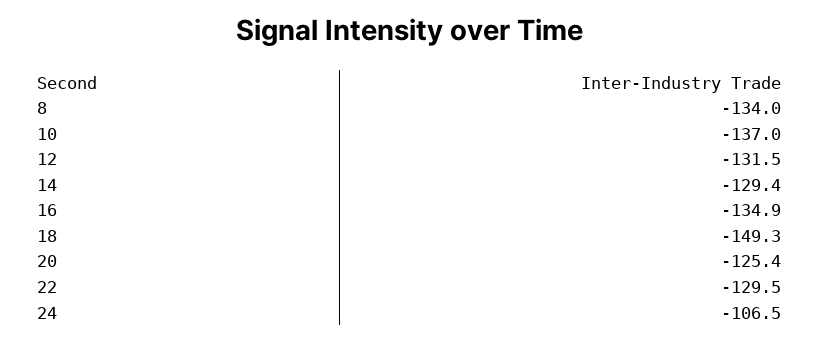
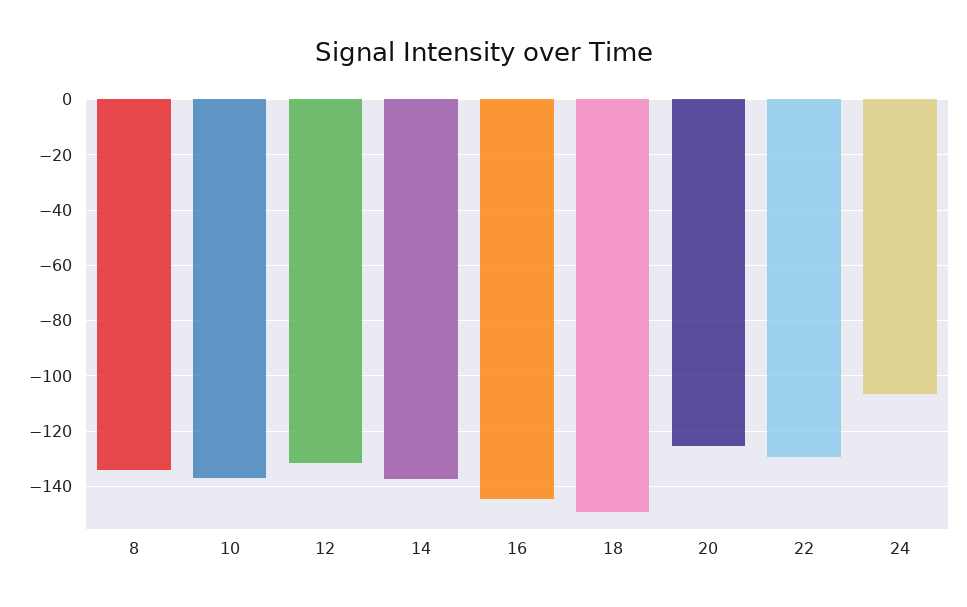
14: -129.4 -> -137.5
16: -134.9 -> -145

